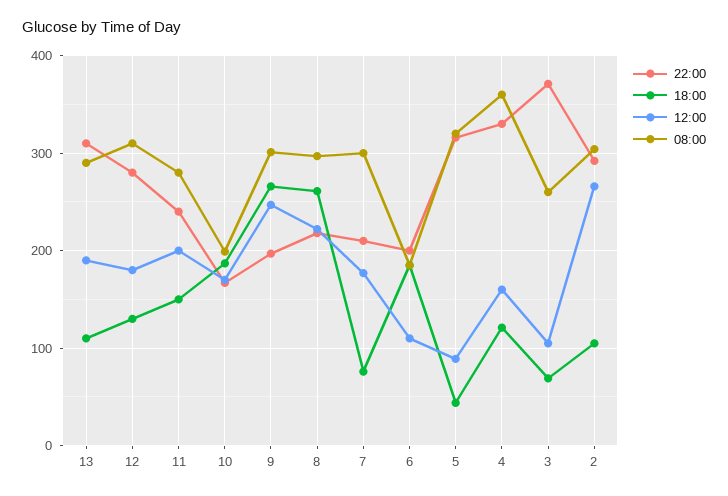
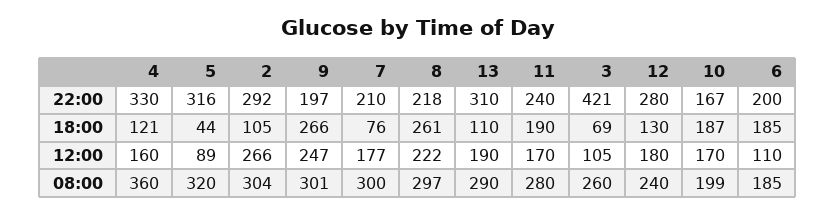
08:00, 12: 310 -> 240
18:00, 11: 150 -> 190
12:00, 11: 200 -> 170
22:00, 3: 370 -> 421

